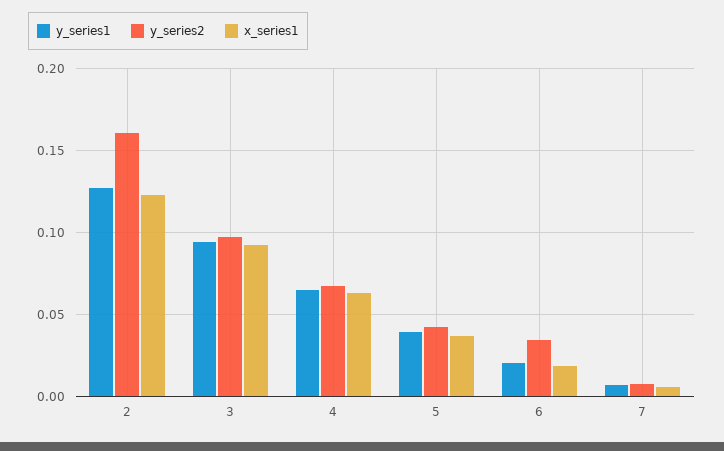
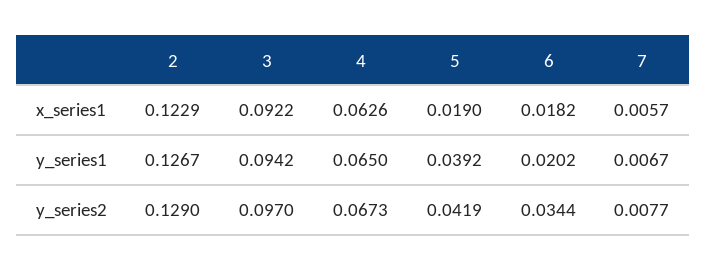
y_series2, 2: 0.16 -> 0.129
x_series1, 5: 0.035 -> 0.019

